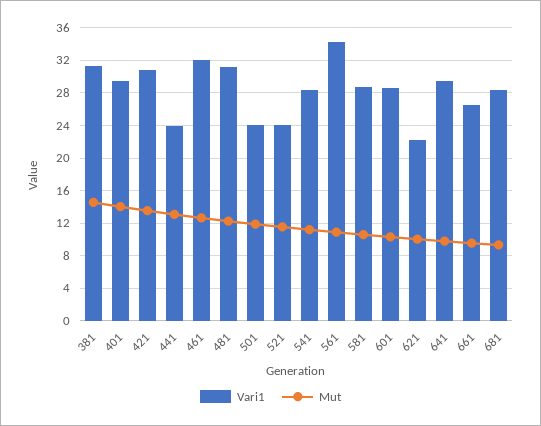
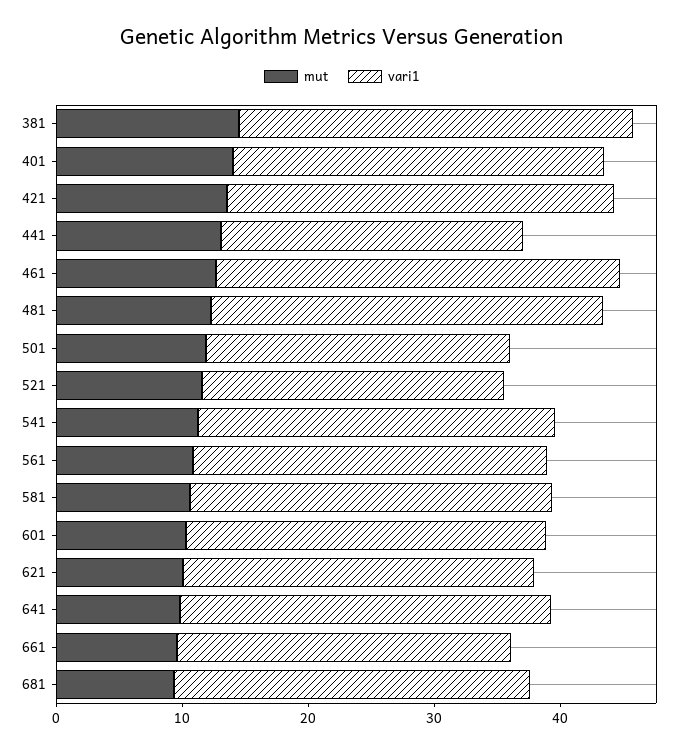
Vari1, 561: 34 -> 28
Vari1, 621: 22 -> 28

